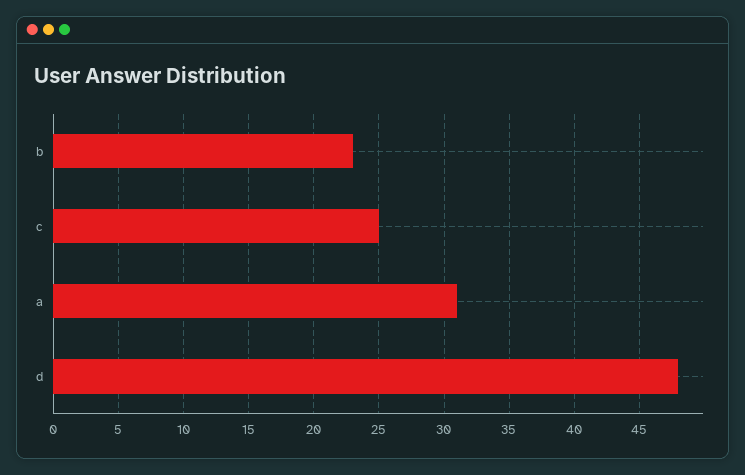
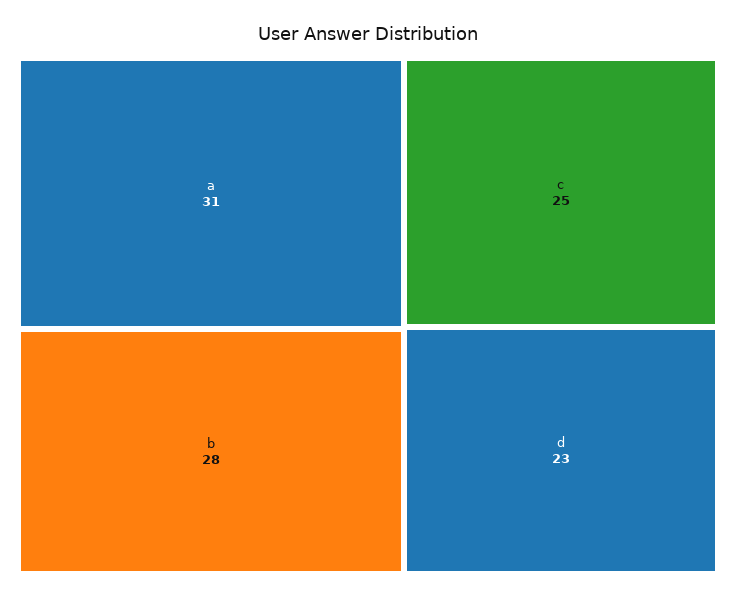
b: 23 -> 28
d: 48 -> 23

